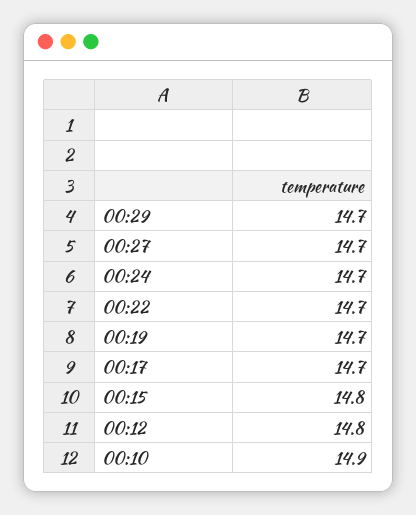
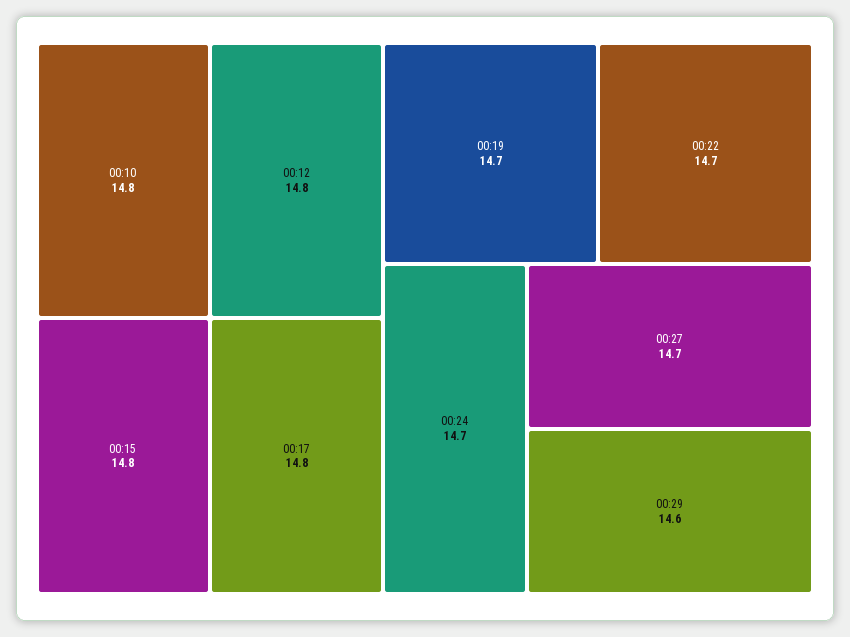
00:29: 14.7 -> 14.6
00:17: 14.7 -> 14.8
00:10: 14.9 -> 14.8

